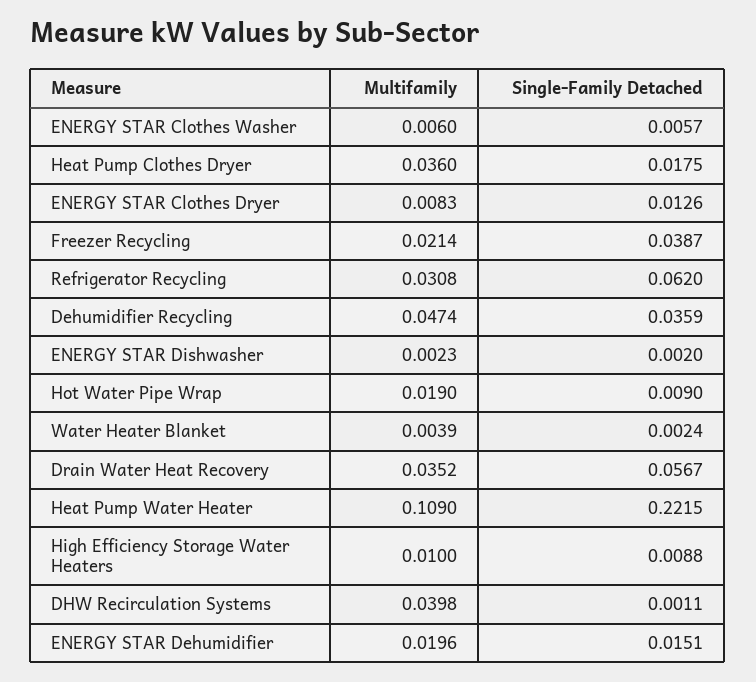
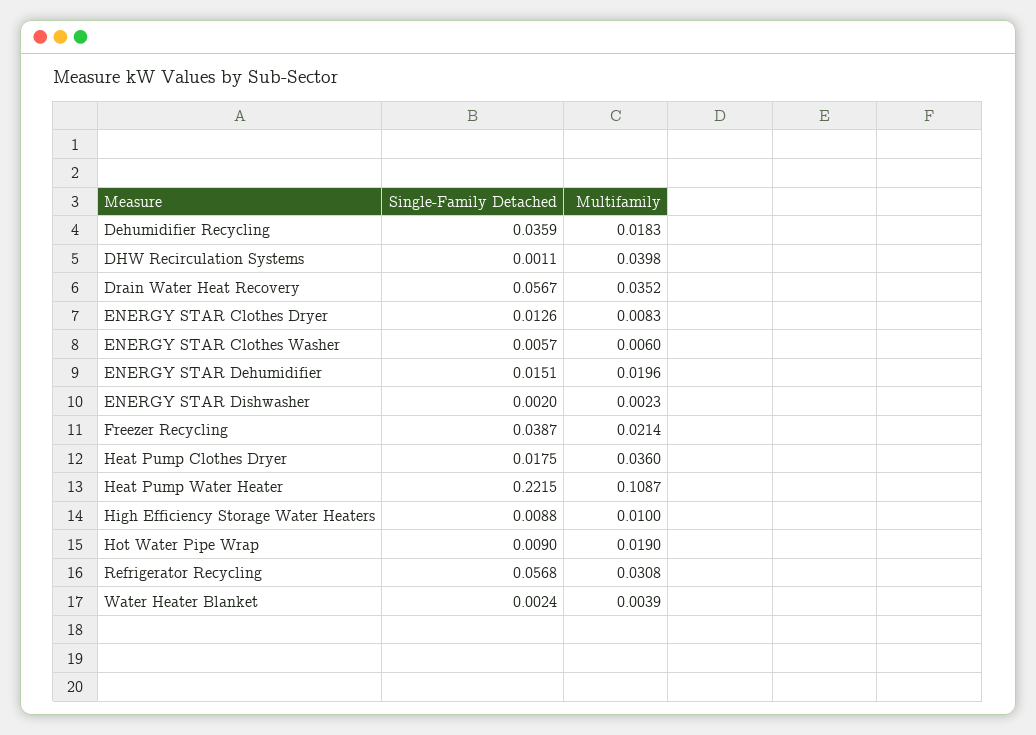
Single-Family Detached, Refrigerator Recycling: 0.062 -> 0.0568
Multifamily, Dehumidifier Recycling: 0.0474 -> 0.0183
Multifamily, Heat Pump Water Heater: 0.109 -> 0.1087

